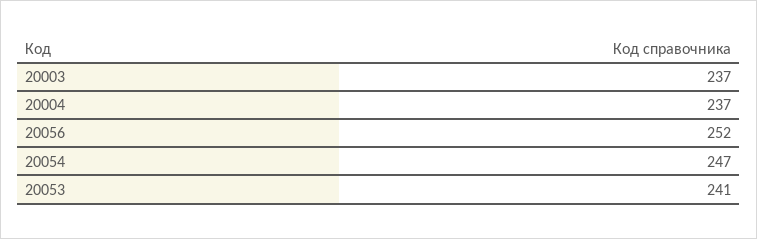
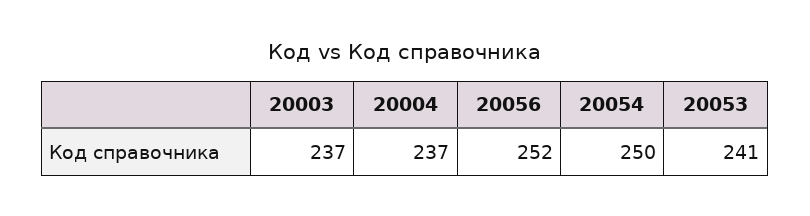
20054: 247 -> 250

